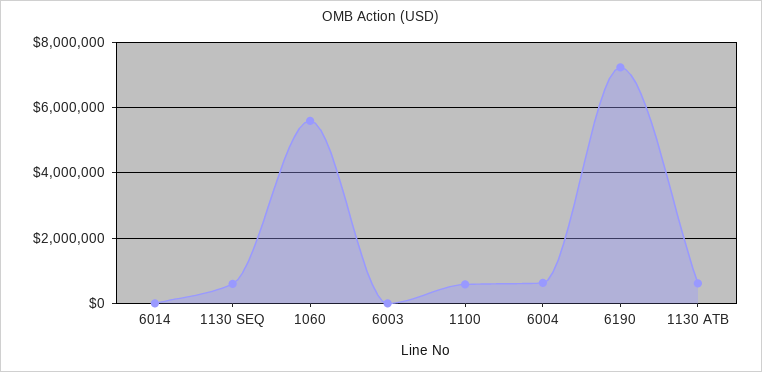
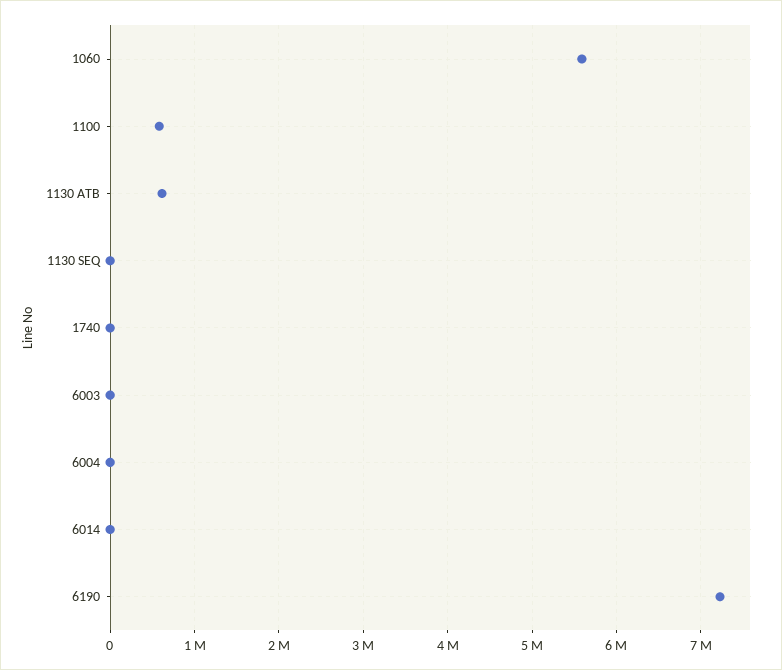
1130 SEQ: 600000 -> 0
6004: 600000 -> 0
1740: none -> 0

